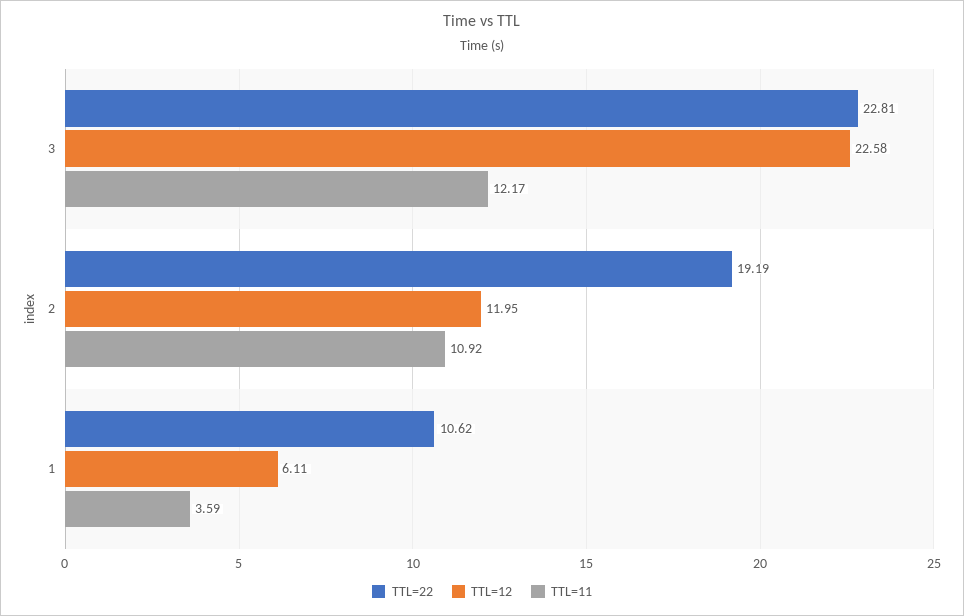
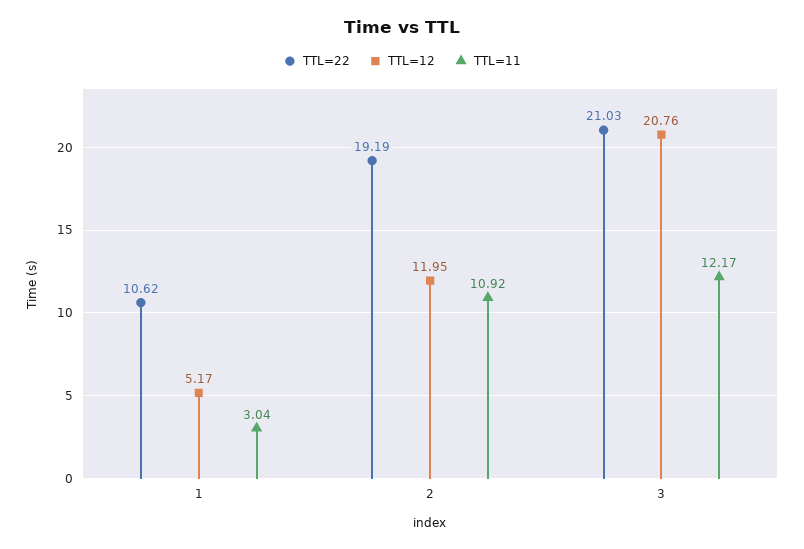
TTL=22, 3: 22.81 -> 21.03
TTL=12, 3: 22.58 -> 20.76
TTL=12, 1: 6.11 -> 5.17
TTL=11, 1: 3.59 -> 3.04

